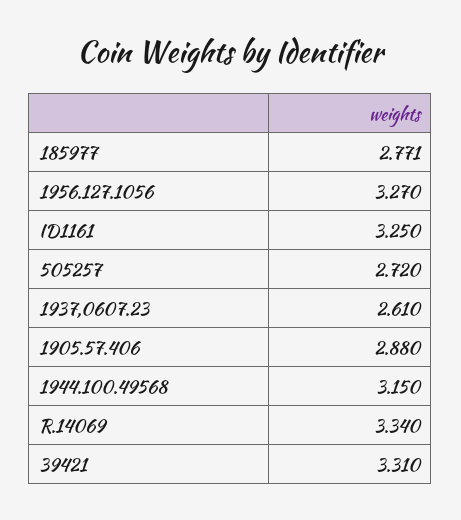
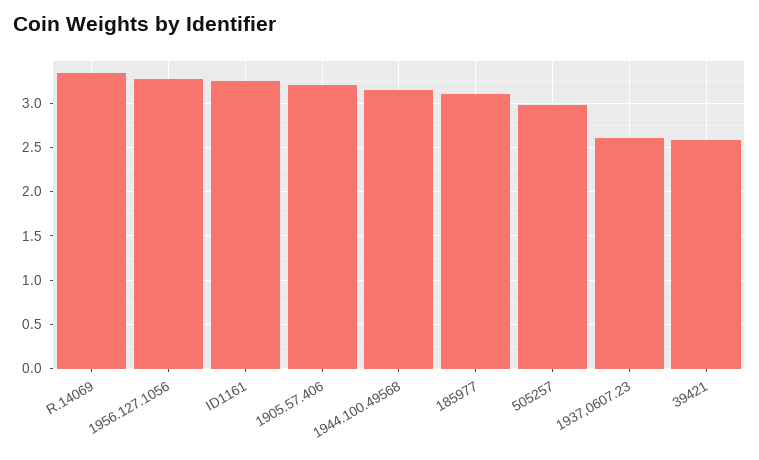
185977: 2.771 -> 3.1
505257: 2.72 -> 3
1905.57.406: 2.88 -> 3.2
39421: 3.31 -> 2.6

